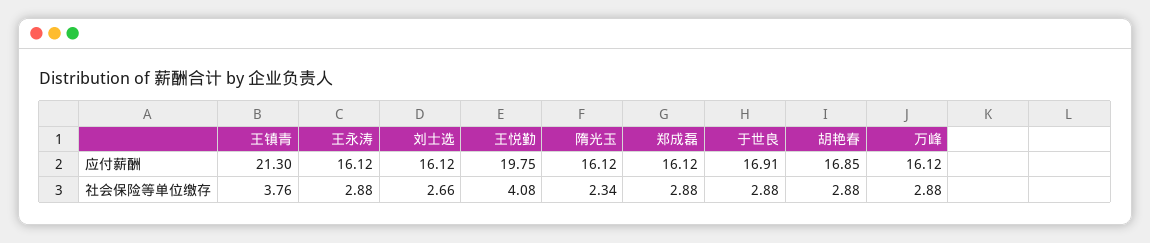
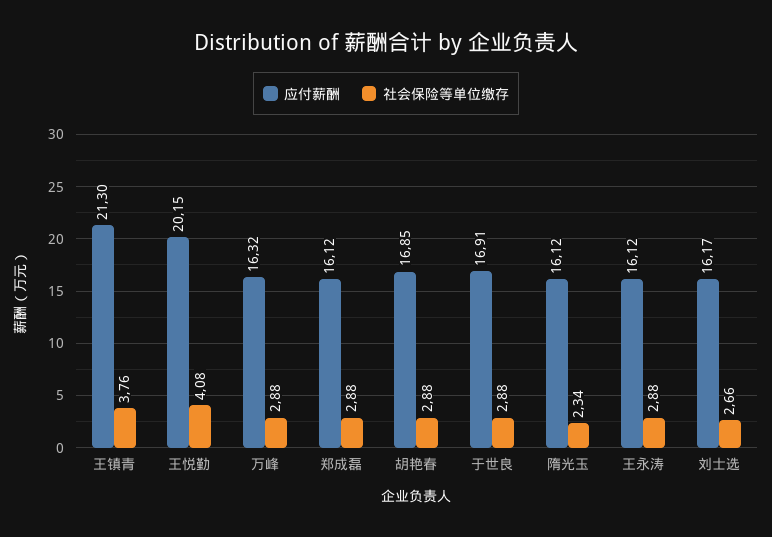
应付薪酬, 刘士选: 16.12 -> 16.17
应付薪酬, 王悦勤: 19.75 -> 20.15
应付薪酬, 万峰: 16.12 -> 16.32

